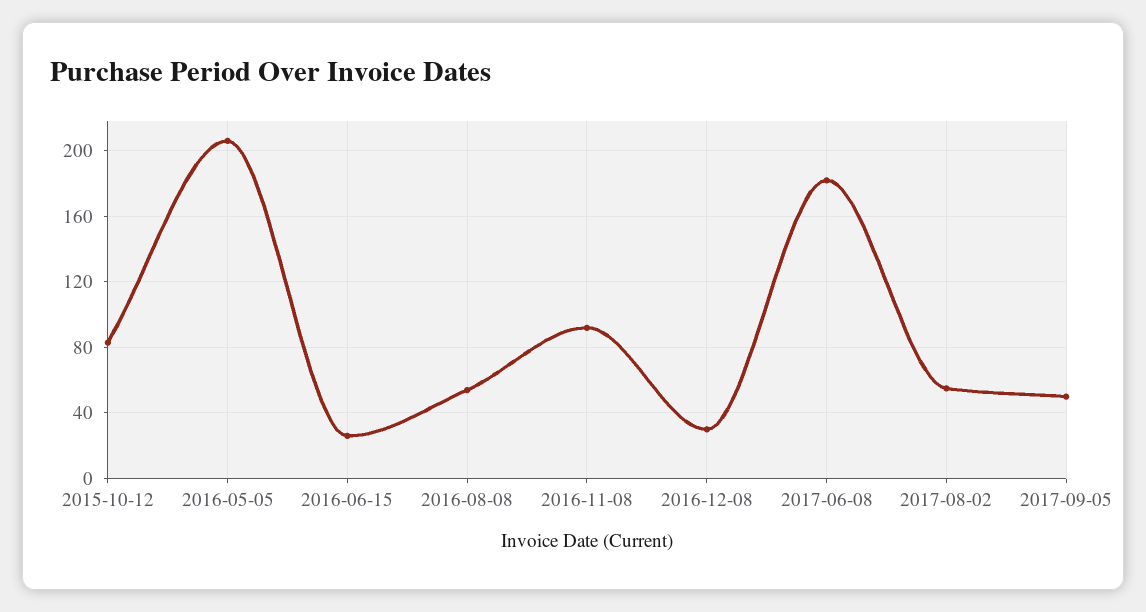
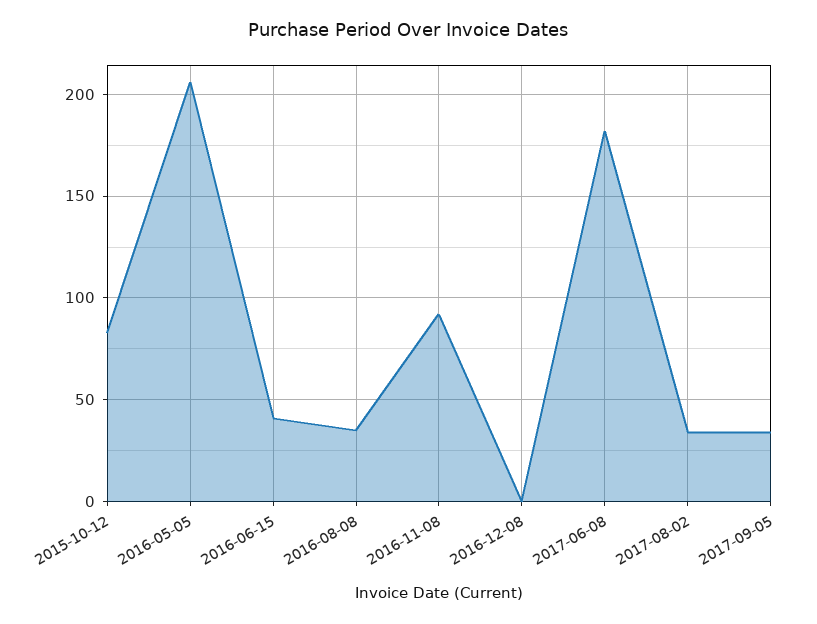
2016-06-15: 25 -> 40
2016-08-08: 55 -> 35
2016-12-08: 30 -> 0
2017-08-02: 55 -> 35
2017-09-05: 50 -> 35

